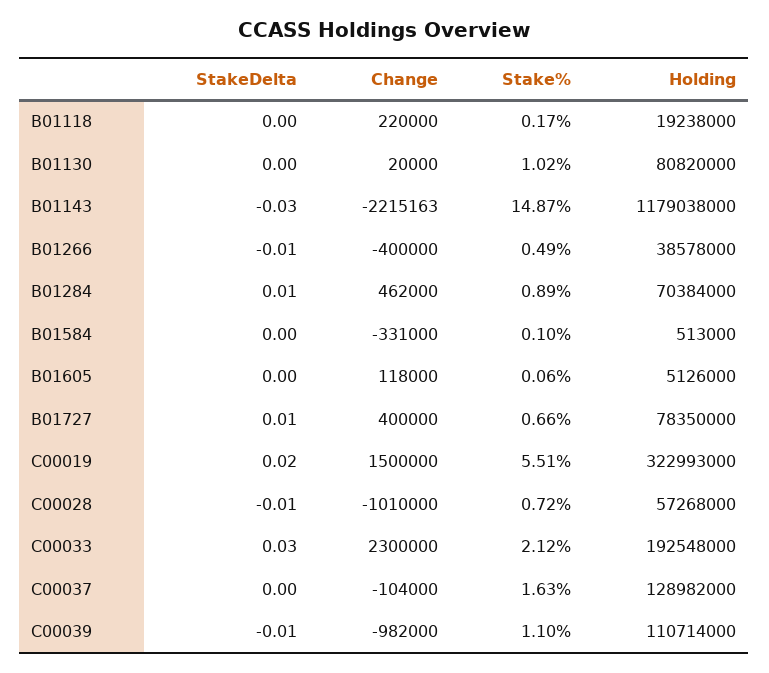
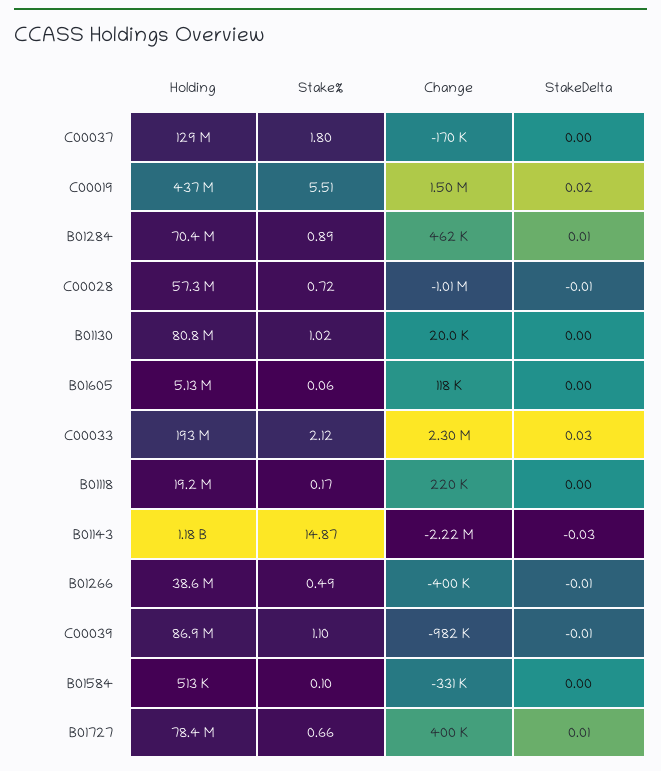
Holding, C00019: 322993000 -> 437000000
Change, C00037: -104000 -> -170000
Stake%, C00037: 1.63 -> 1.8
Holding, C00039: 110714000 -> 86900000

